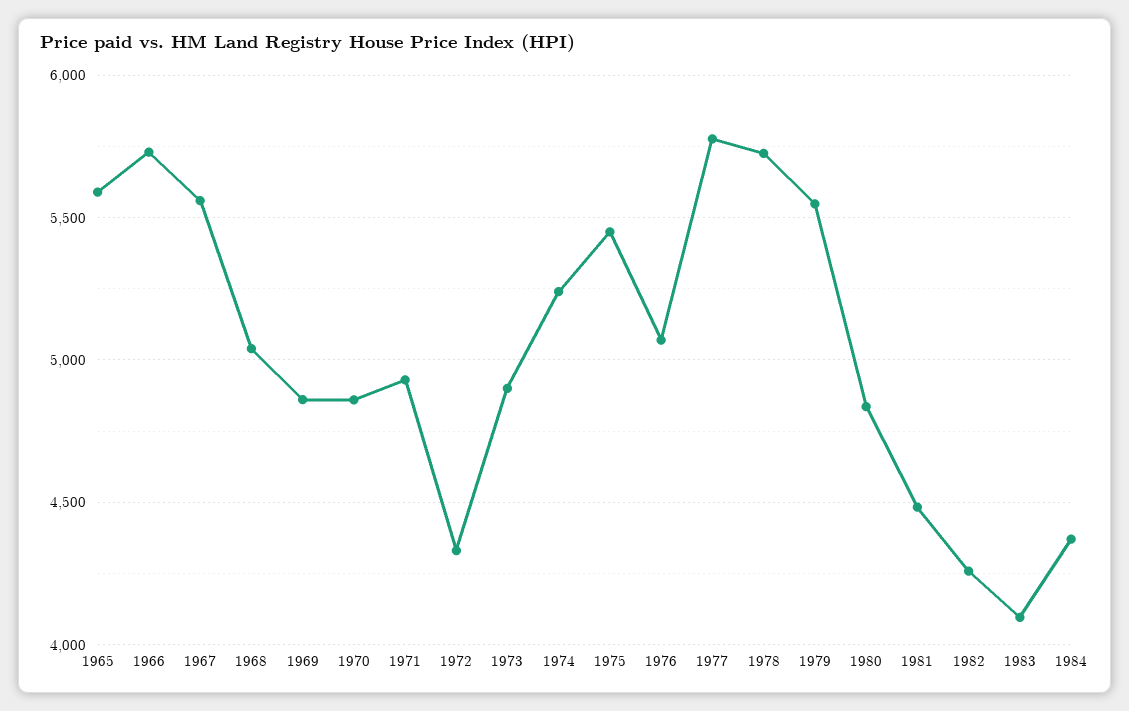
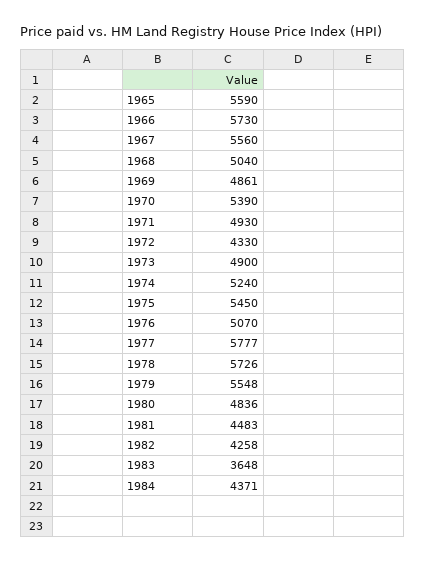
1970: 4850 -> 5390
1983: 4100 -> 3648

